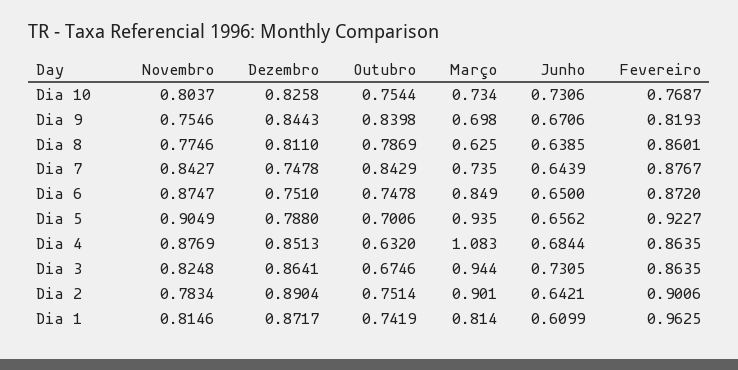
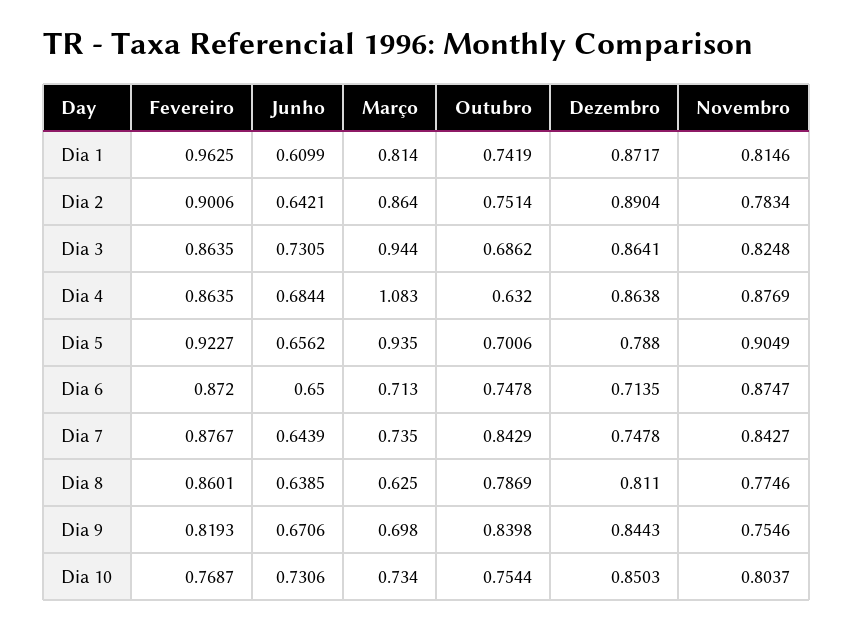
Dezembro, Dia 10: 0.8258 -> 0.8503
Dezembro, Dia 6: 0.751 -> 0.7135
Março, Dia 6: 0.849 -> 0.713
Dezembro, Dia 4: 0.8513 -> 0.8638
Outubro, Dia 3: 0.6746 -> 0.6862
Março, Dia 2: 0.901 -> 0.864

